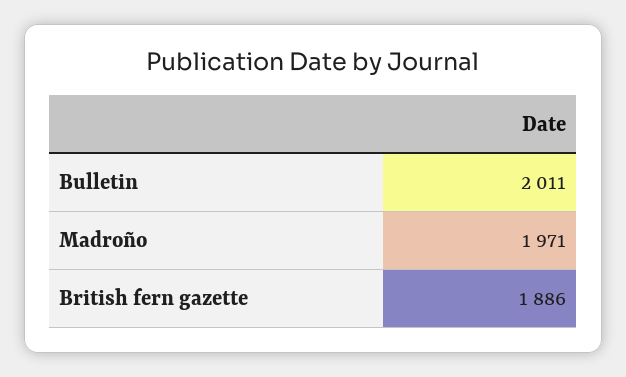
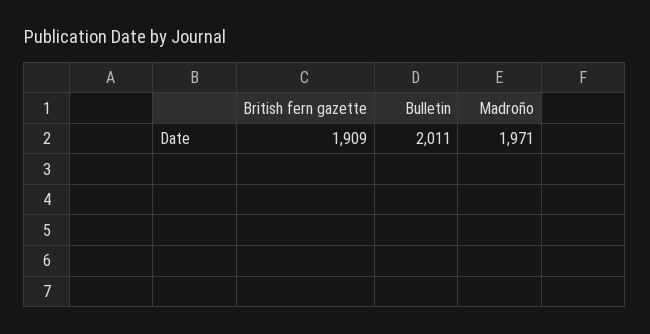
British fern gazette: 1886 -> 1909

